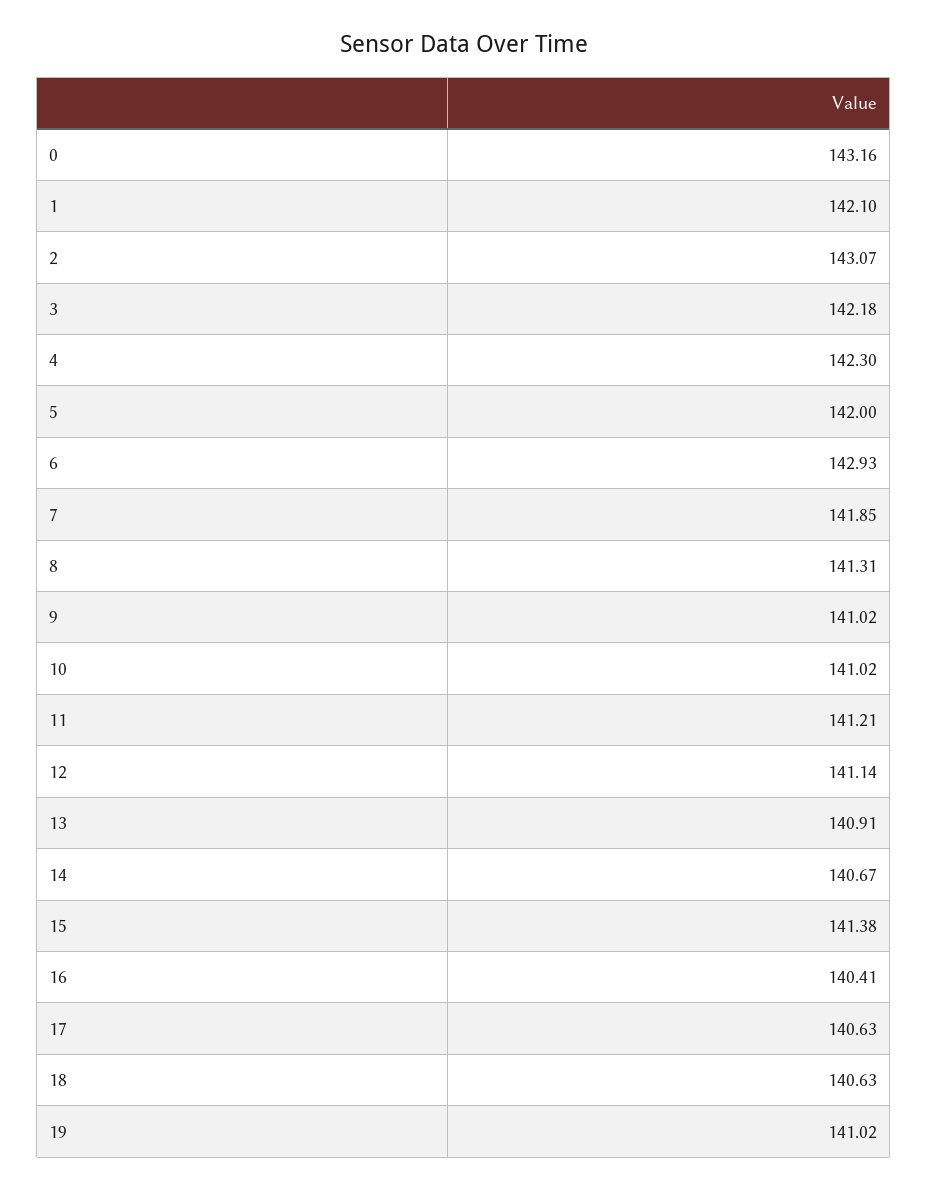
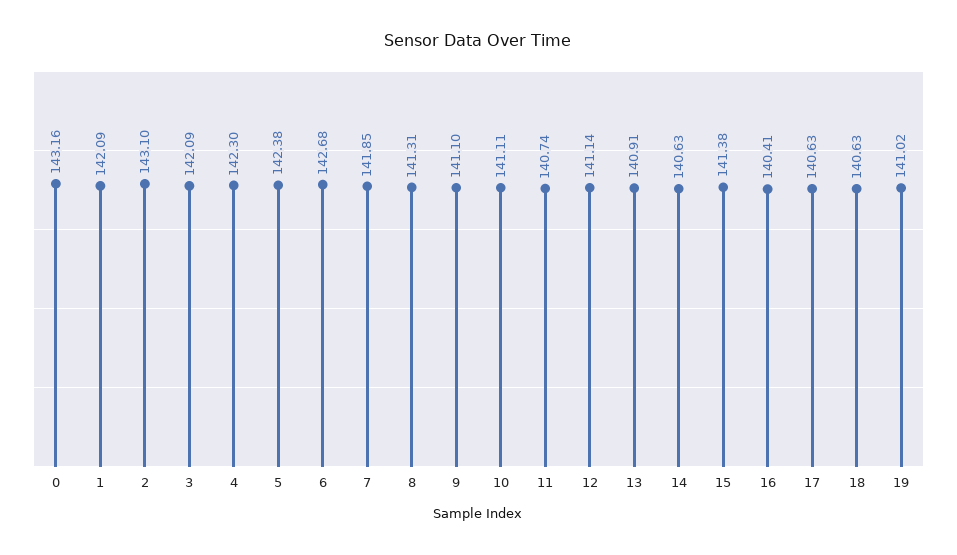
1: 142.1 -> 142.09
2: 143.07 -> 143.1
3: 142.18 -> 142.09
5: 142 -> 142.38
6: 142.93 -> 142.68
9: 141.02 -> 141.1
10: 141.02 -> 141.11
11: 141.21 -> 140.74
14: 140.67 -> 140.63

